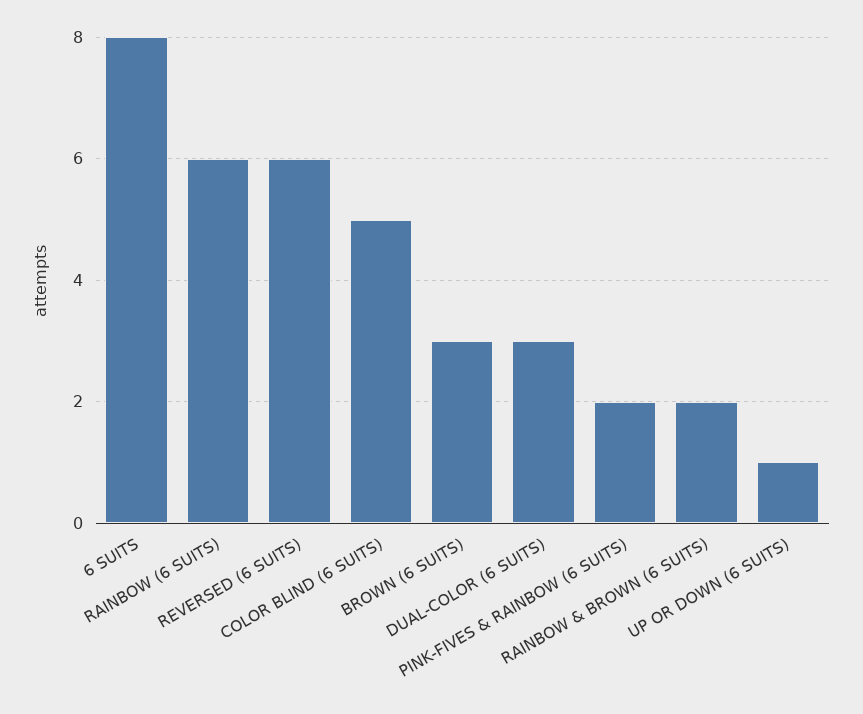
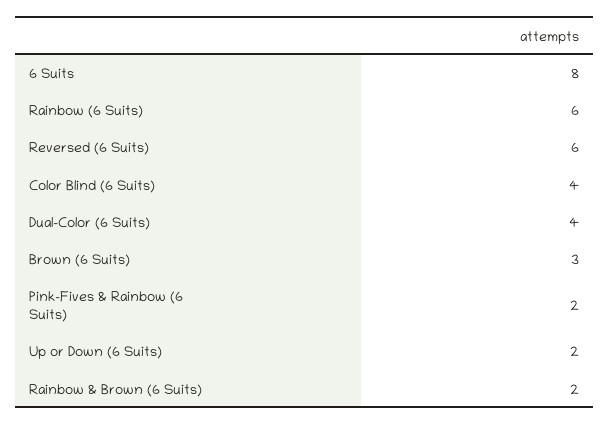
COLOR BLIND (6 SUITS): 5 -> 4
DUAL-COLOR (6 SUITS): 3 -> 4
UP OR DOWN (6 SUITS): 1 -> 2

